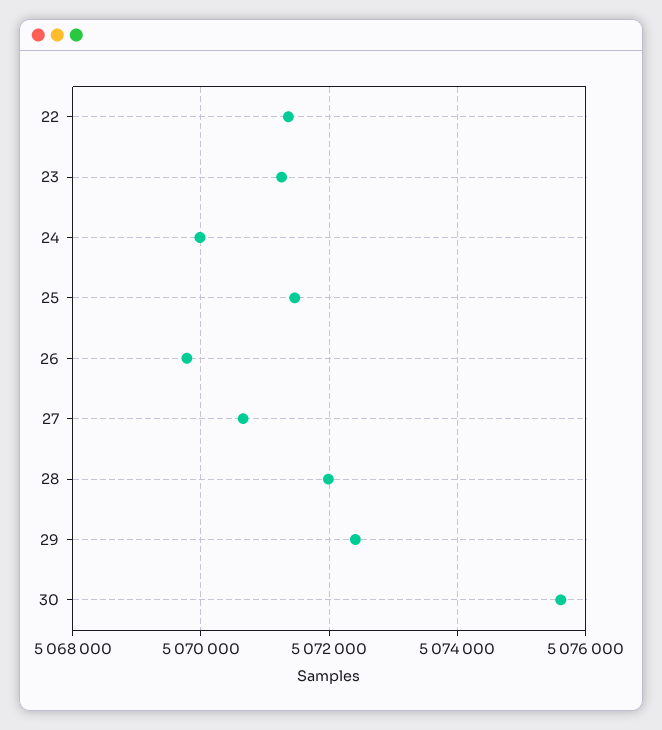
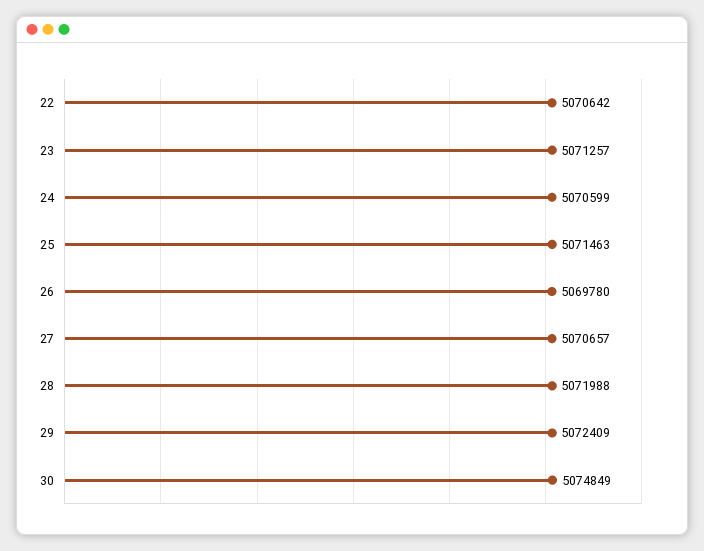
22: 5071400 -> 5070642
24: 5070000 -> 5070599
30: 5075600 -> 5074849

